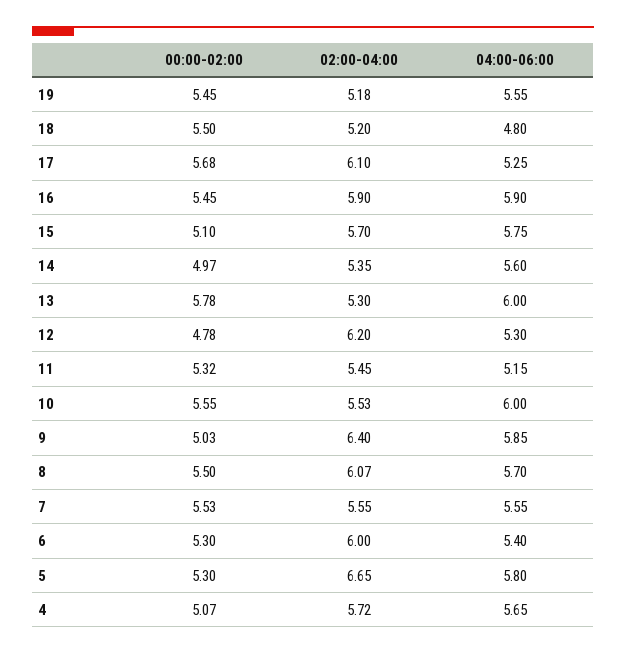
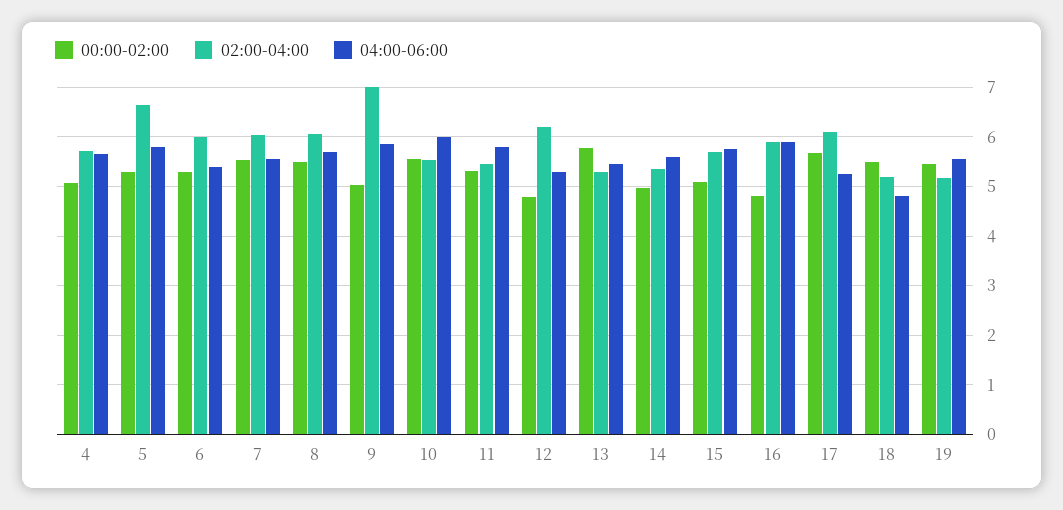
00:00-02:00, 16: 5.45 -> 4.8
04:00-06:00, 13: 6 -> 5.4
04:00-06:00, 11: 5.15 -> 5.8
02:00-04:00, 9: 6.4 -> 7
02:00-04:00, 7: 5.55 -> 6

